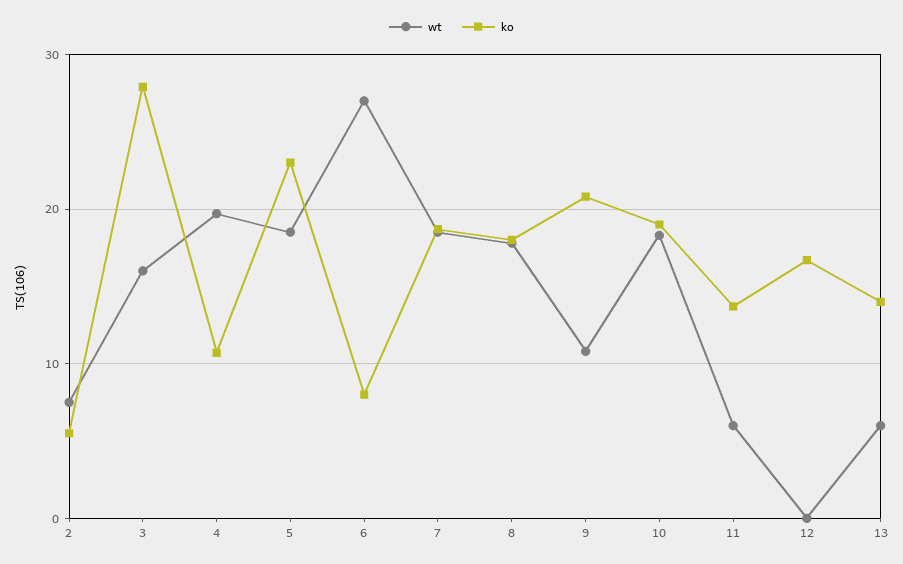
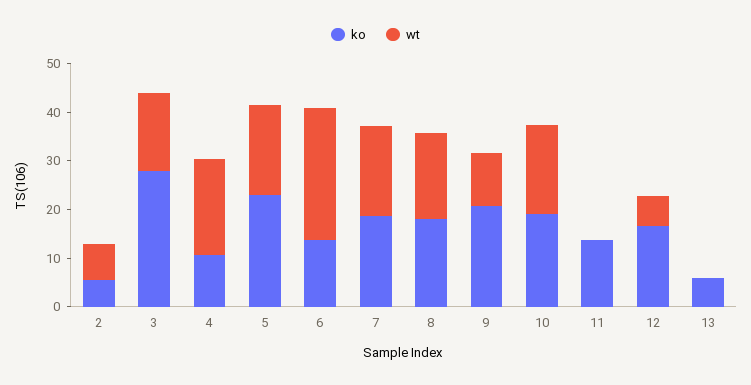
ko, 6: 8 -> 14
wt, 11: 6 -> 0
wt, 12: 0 -> 6
wt, 13: 6 -> 0
ko, 13: 14 -> 6

